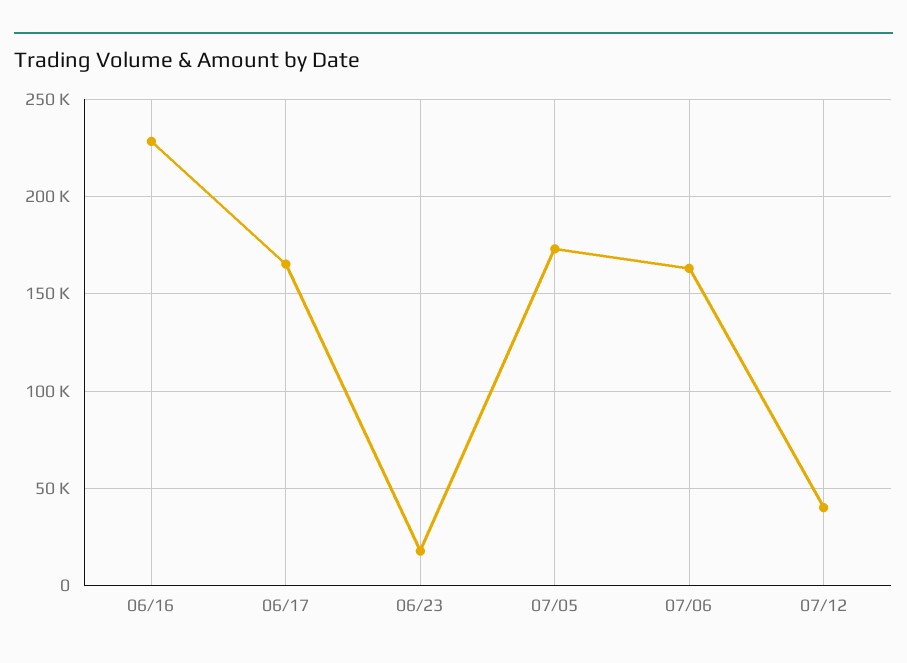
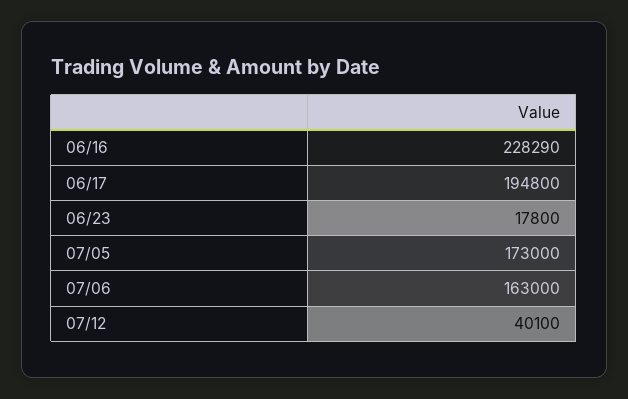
06/17: 165000 -> 194800

